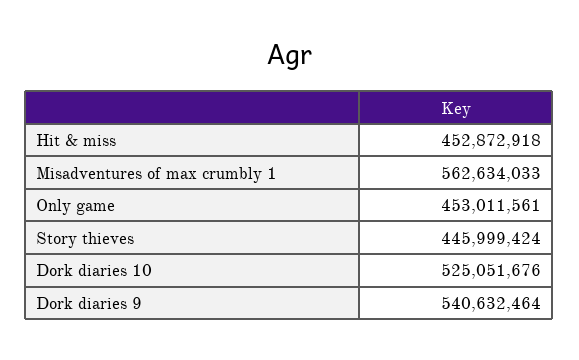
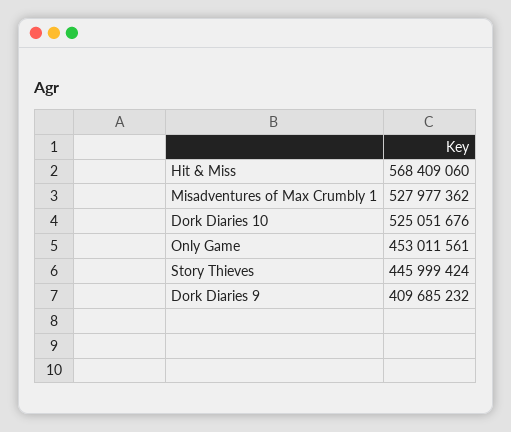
Hit & miss: 452872918 -> 568409060
Misadventures of max crumbly 1: 562634033 -> 527977362
Dork diaries 9: 540632464 -> 409685232

